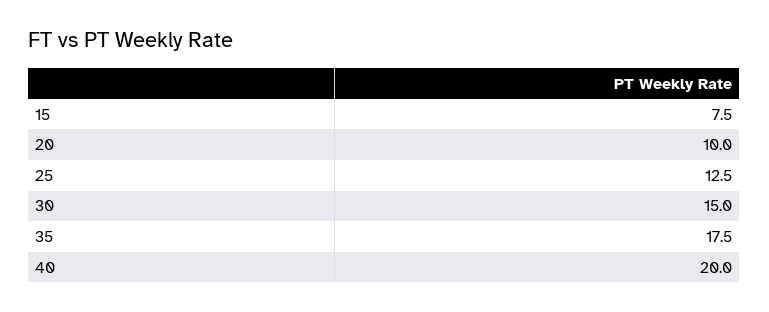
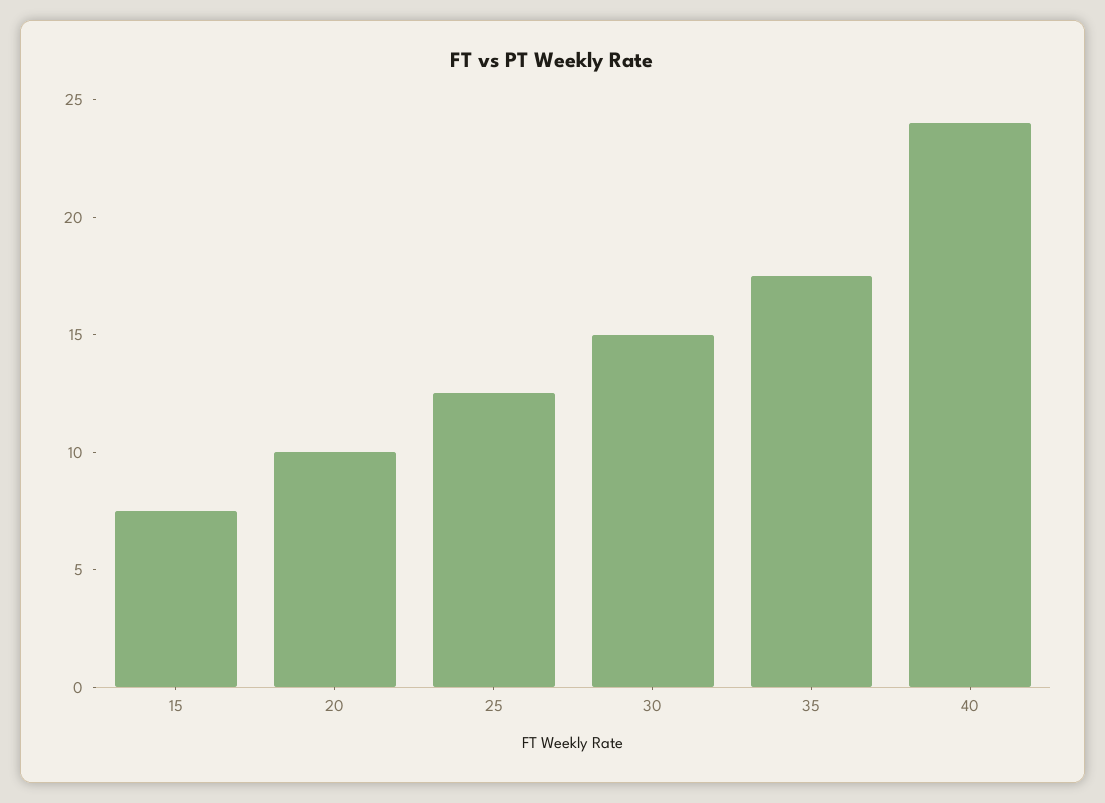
40: 20 -> 24

